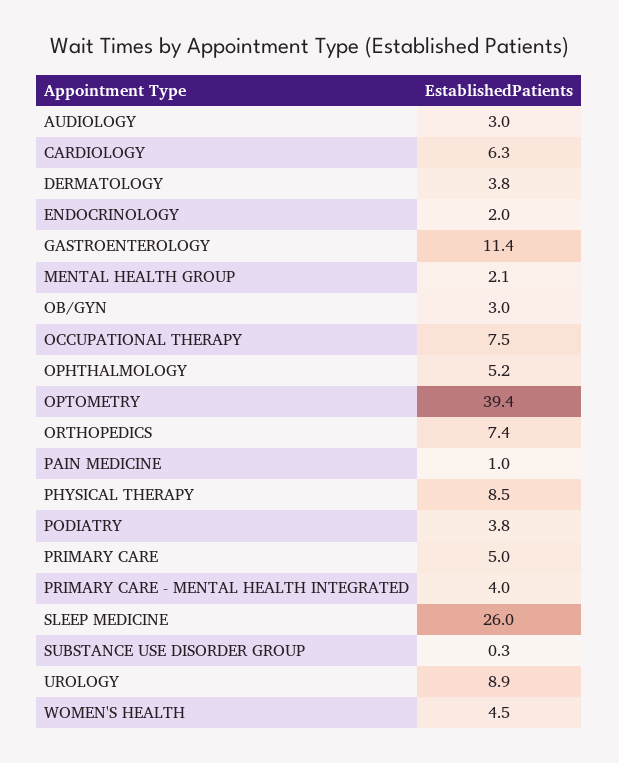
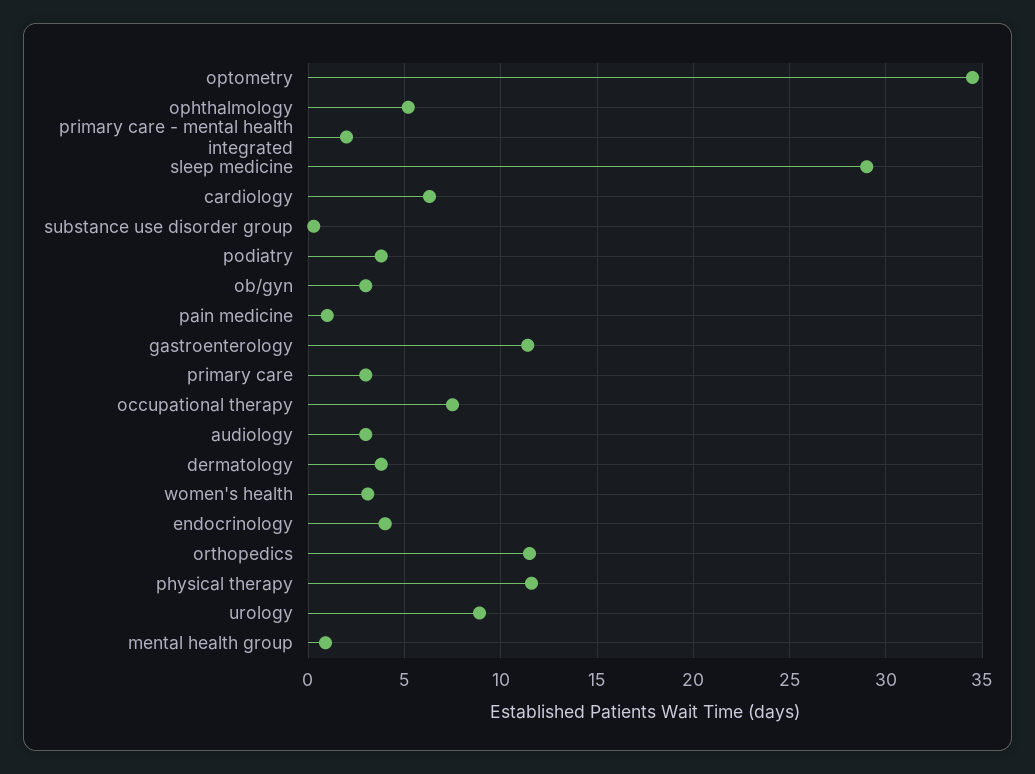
ENDOCRINOLOGY: 2 -> 4
MENTAL HEALTH GROUP: 2.1 -> 1
OPTOMETRY: 39.4 -> 34.5
ORTHOPEDICS: 7.4 -> 11.5
PHYSICAL THERAPY: 8.5 -> 11.5
PRIMARY CARE: 5 -> 3
PRIMARY CARE - MENTAL HEALTH INTEGRATED: 4 -> 2
SLEEP MEDICINE: 26 -> 29
WOMEN'S HEALTH: 4.5 -> 3

